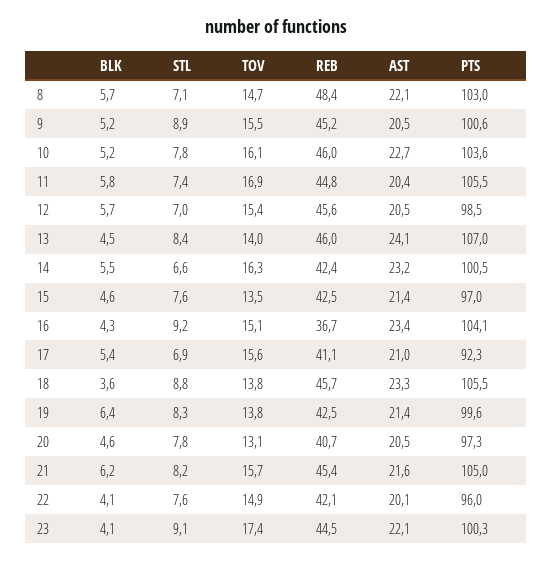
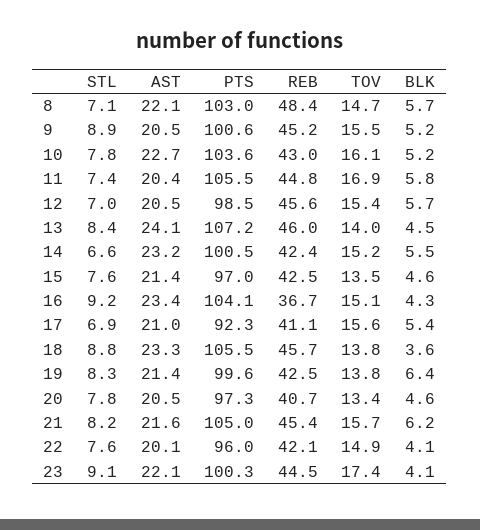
REB, 10: 46 -> 43
PTS, 13: 107 -> 107.2
TOV, 14: 16.3 -> 15.2
TOV, 20: 13.1 -> 13.4

